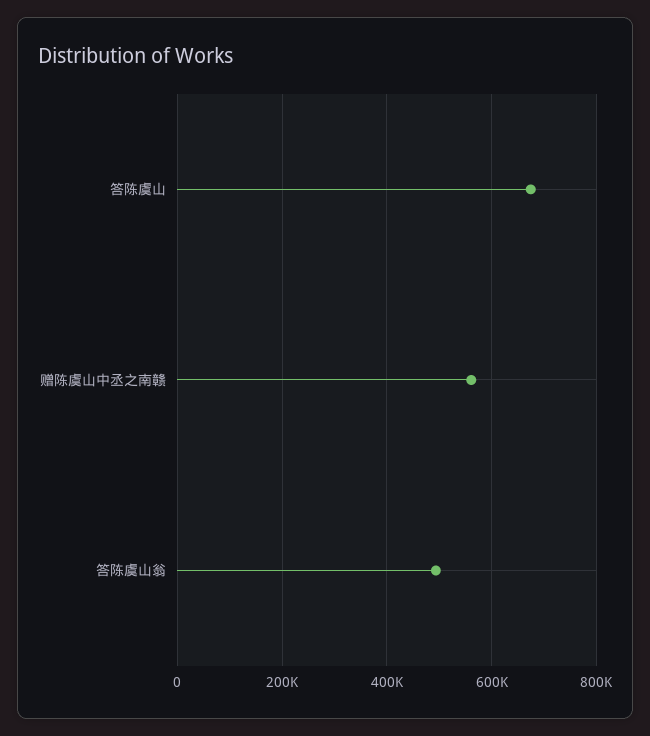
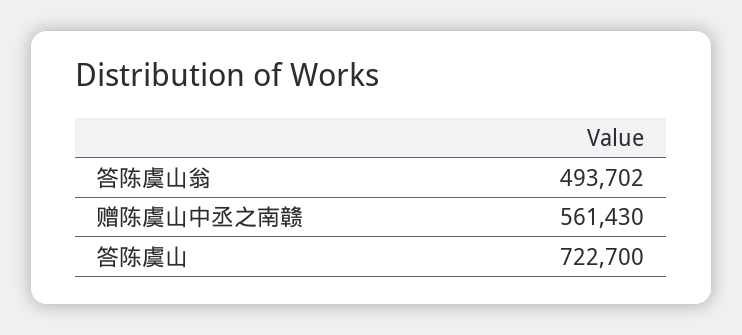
答陈虞山: 680000 -> 722700

